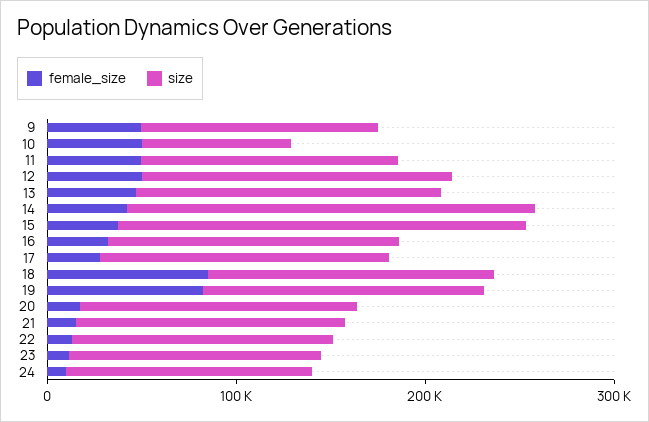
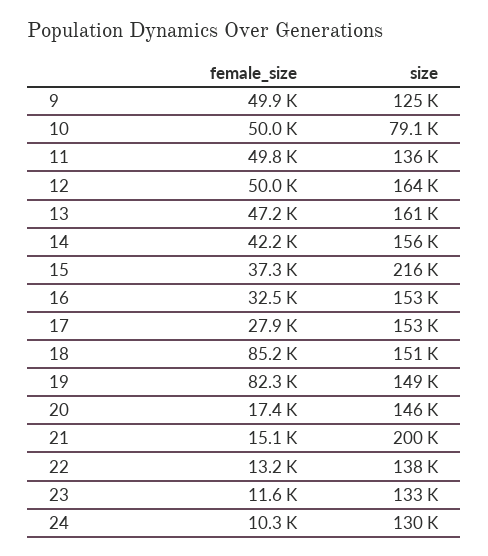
size, 14: 220000 -> 156000
size, 21: 140000 -> 200000

